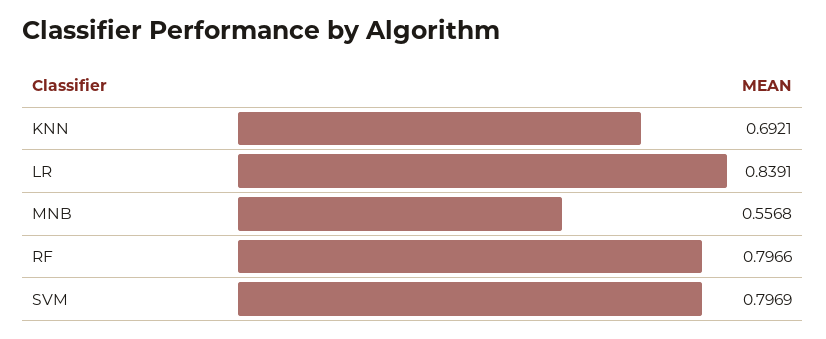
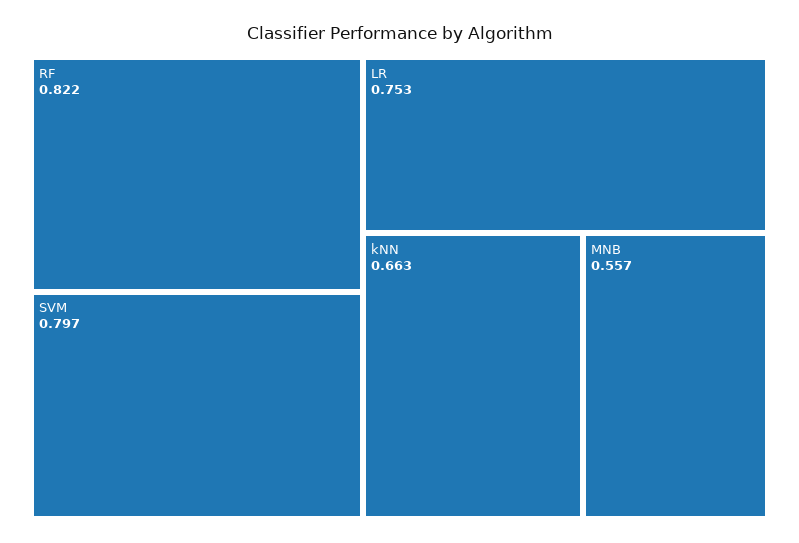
KNN: 0.6921 -> 0.663
LR: 0.8391 -> 0.753
RF: 0.7966 -> 0.822

